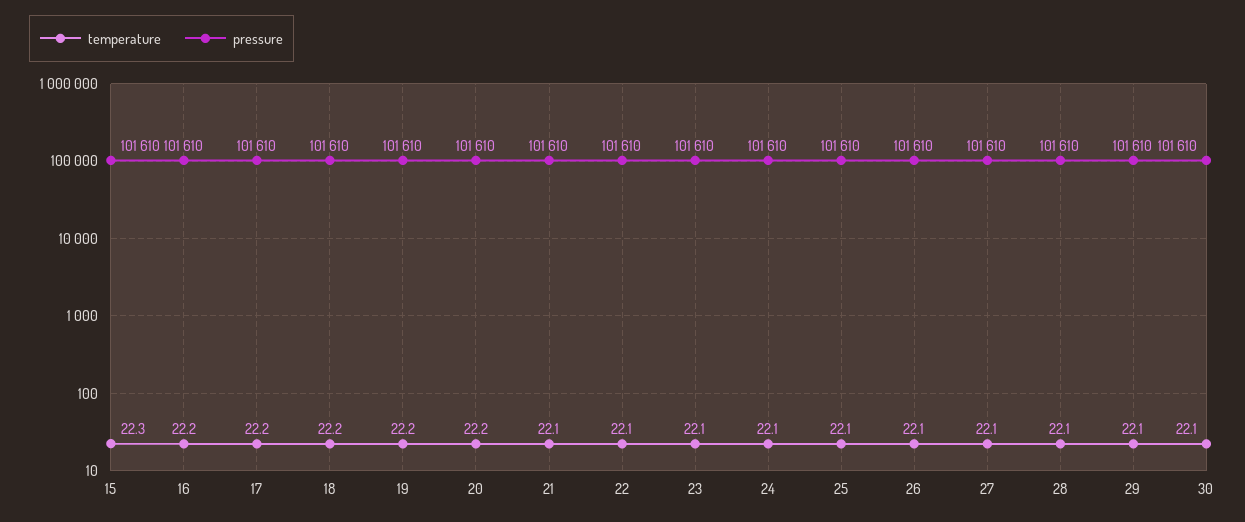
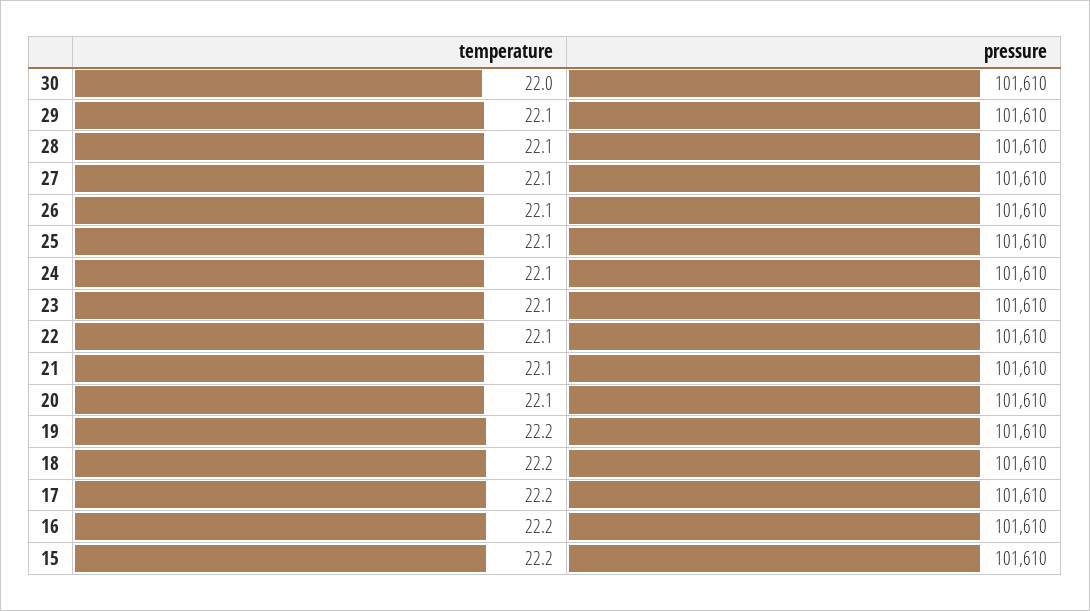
temperature, 15: 22.3 -> 22.2
temperature, 20: 22.2 -> 22.1
temperature, 30: 22.1 -> 22

